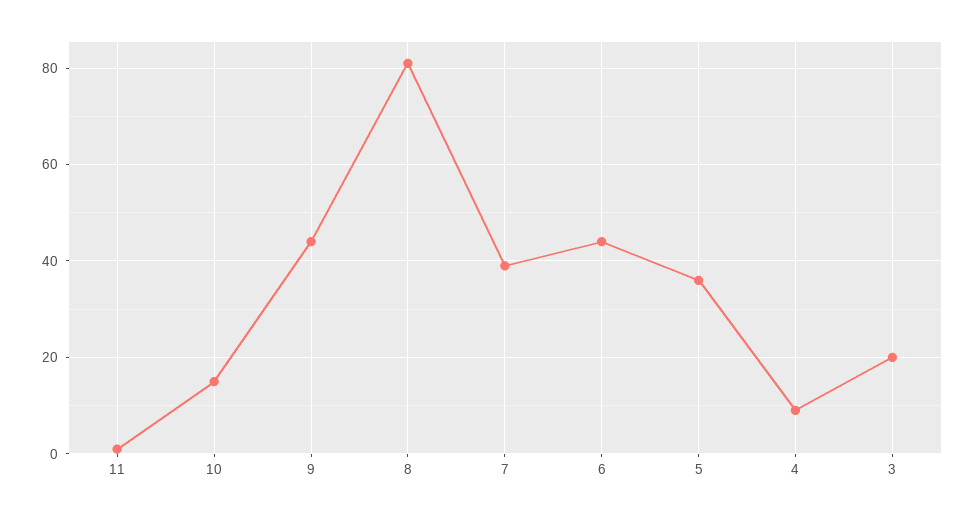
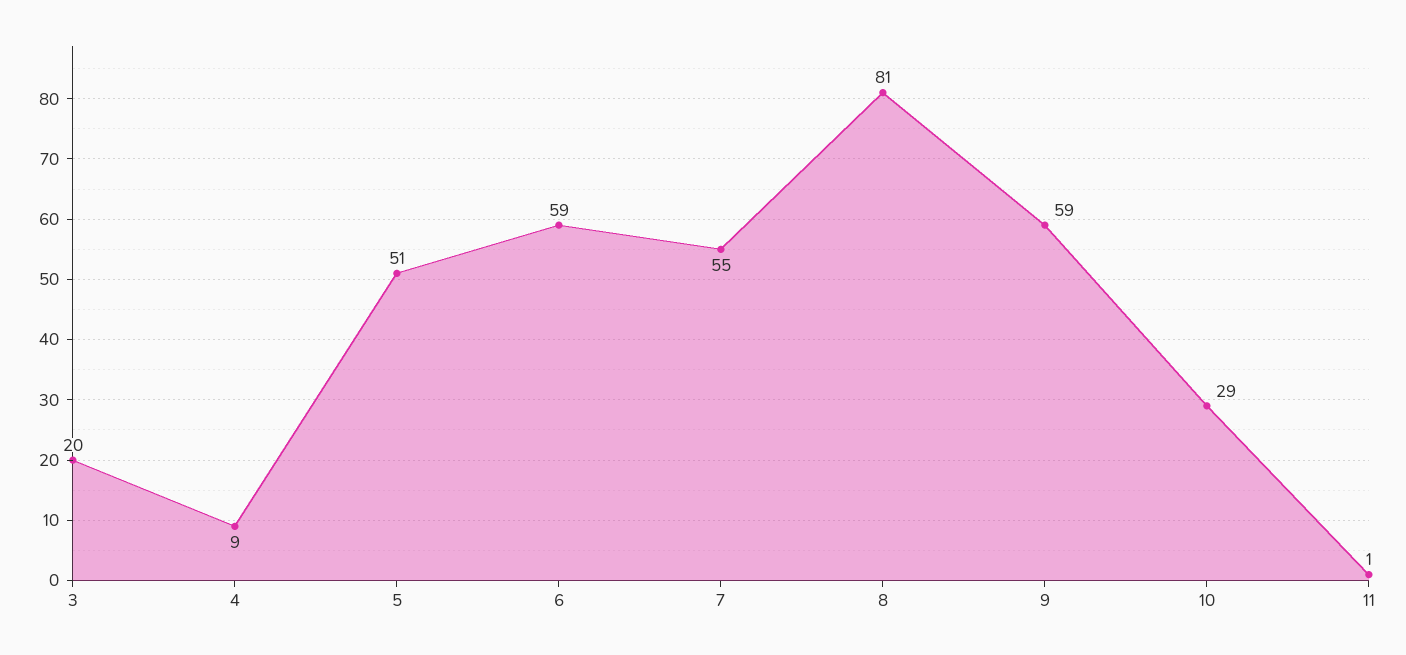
10: 15 -> 29
9: 45 -> 59
7: 40 -> 55
6: 45 -> 59
5: 35 -> 51

